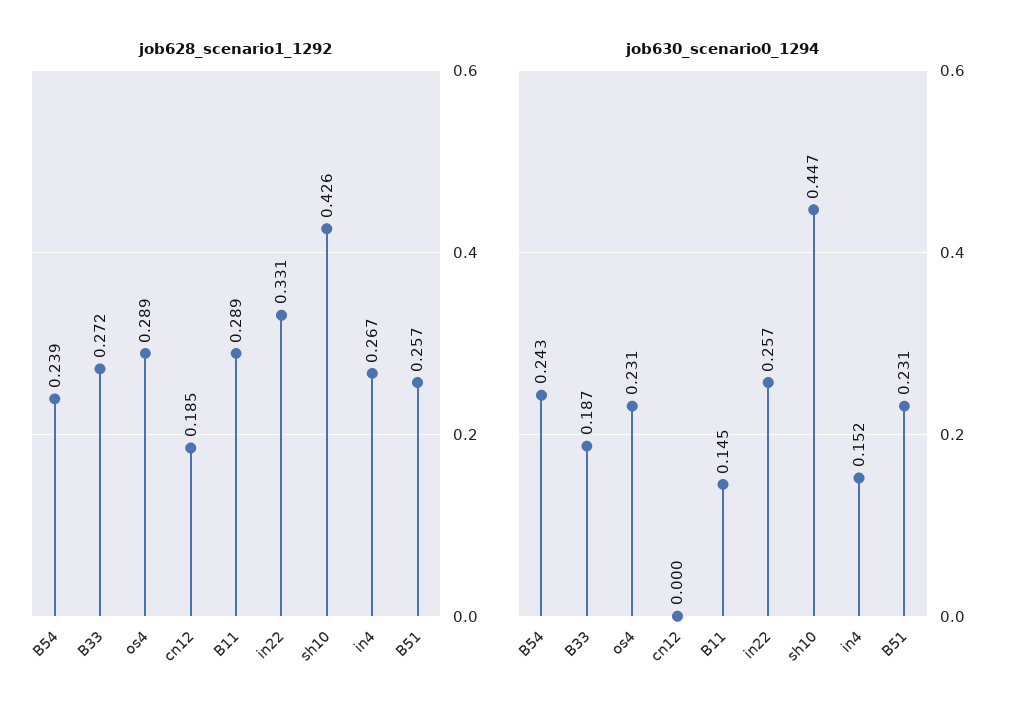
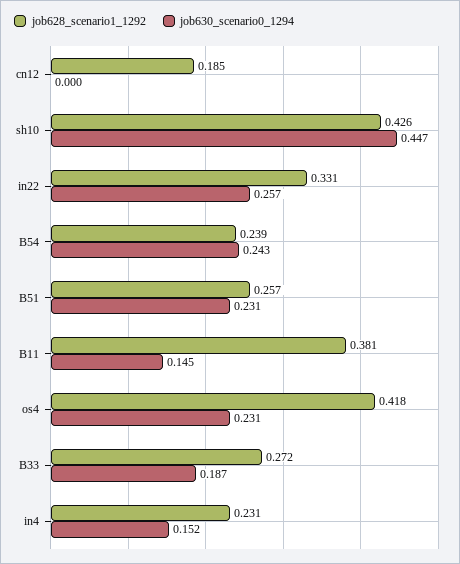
job628_scenario1_1292, os4: 0.289 -> 0.418
job628_scenario1_1292, B11: 0.289 -> 0.381
job628_scenario1_1292, in4: 0.267 -> 0.231

